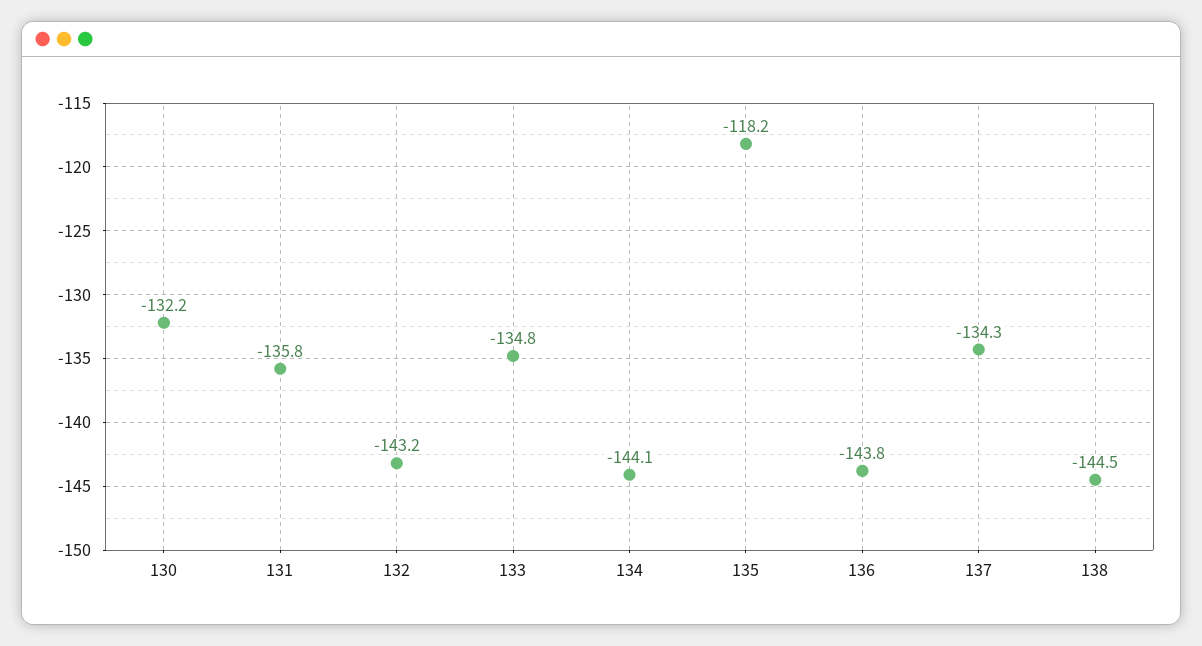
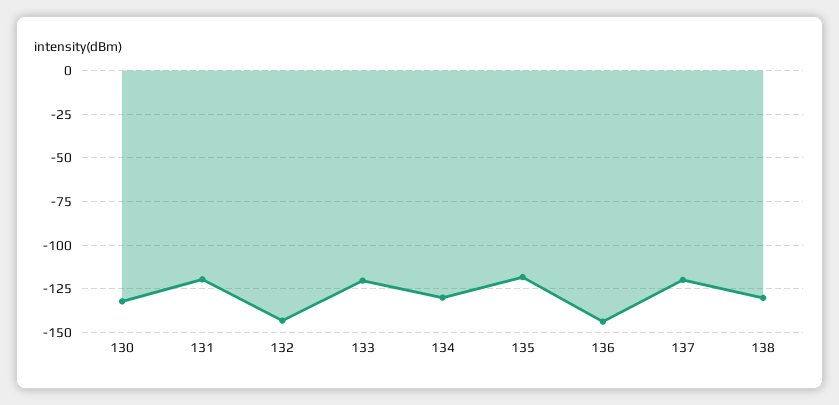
131: -135.8 -> -120
133: -134.8 -> -120
134: -144.1 -> -130
137: -134.3 -> -120
138: -144.5 -> -130

